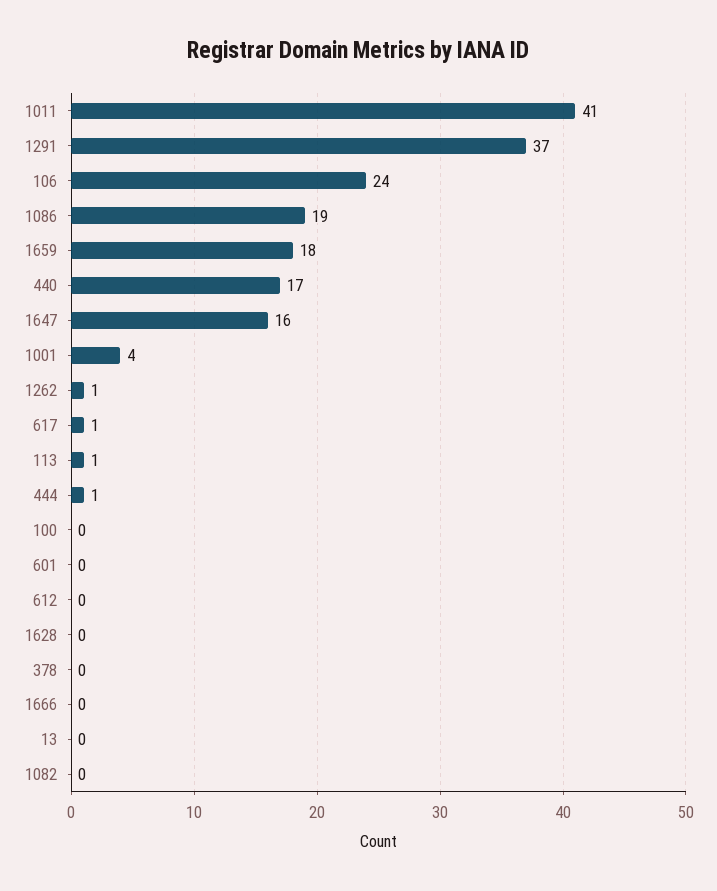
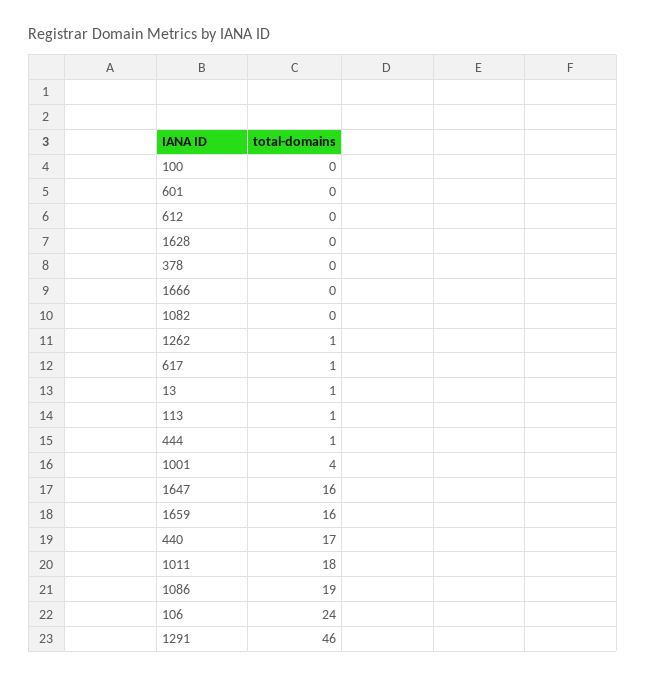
1011: 41 -> 18
1291: 37 -> 46
1659: 18 -> 16
13: 0 -> 1

